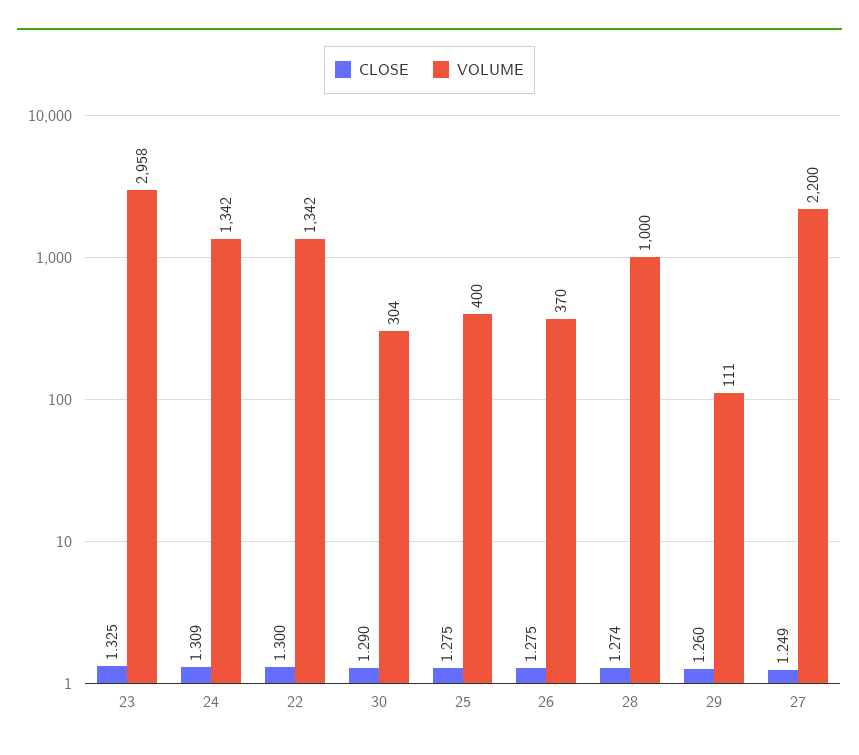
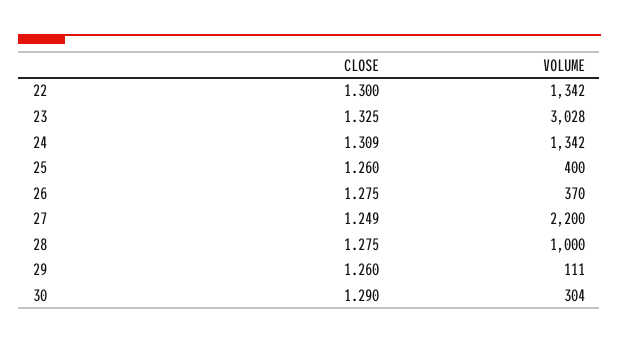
VOLUME, 23: 2958 -> 3028
CLOSE, 25: 1.275 -> 1.26
CLOSE, 28: 1.274 -> 1.275

